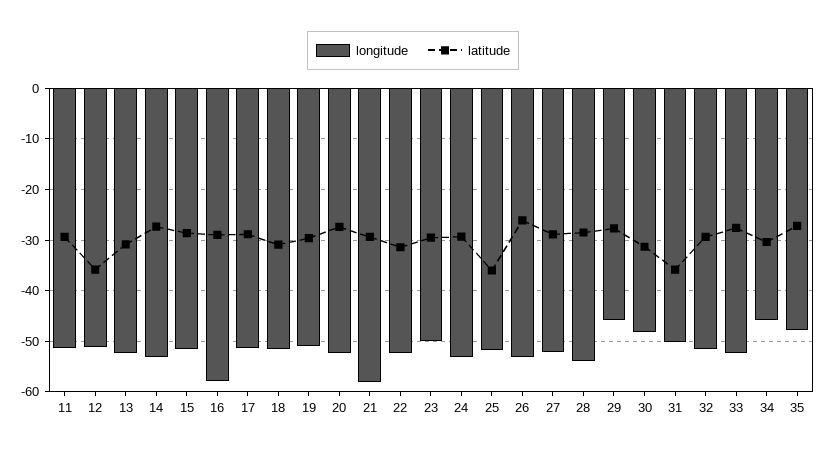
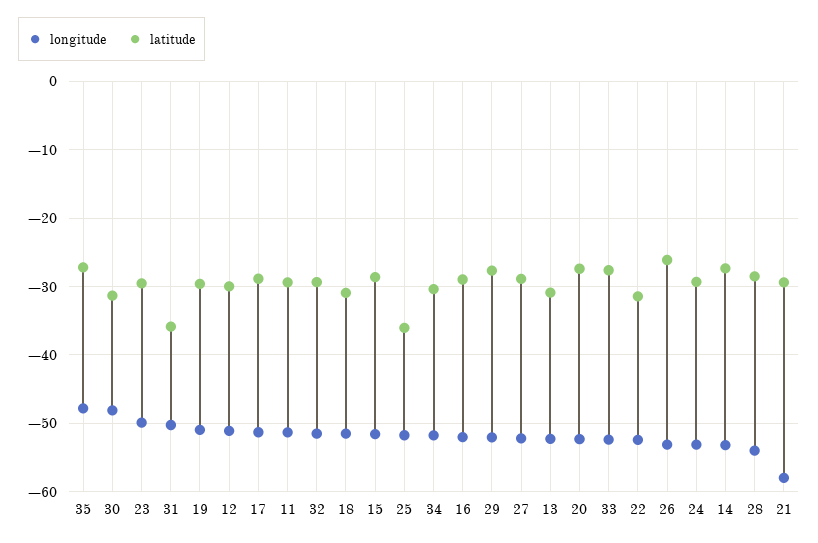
latitude, 12: -36 -> -30
longitude, 16: -58 -> -52
longitude, 29: -46 -> -52
longitude, 34: -46 -> -52

